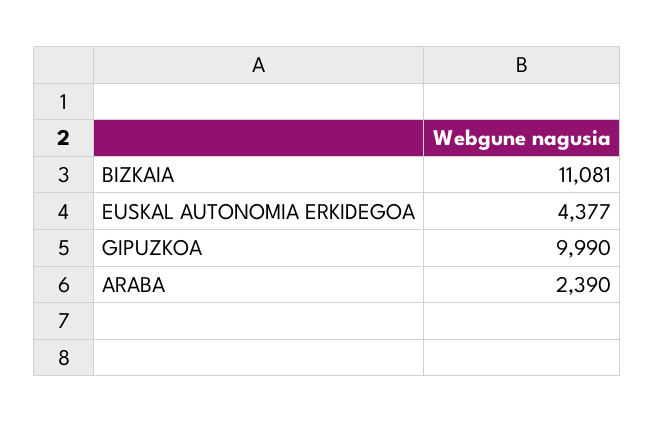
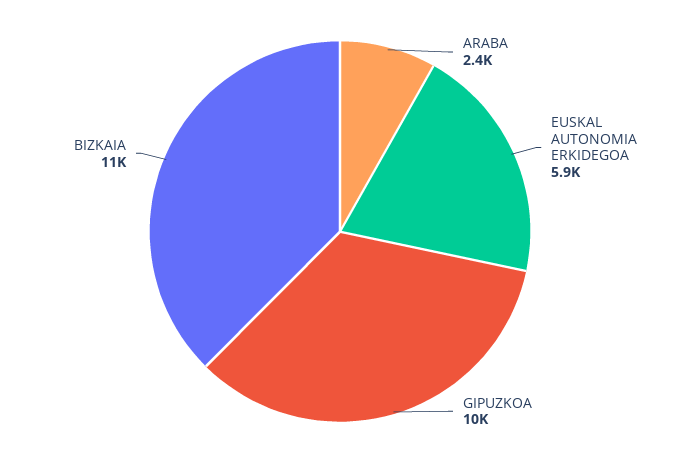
EUSKAL AUTONOMIA ERKIDEGOA: 4377 -> 5900

